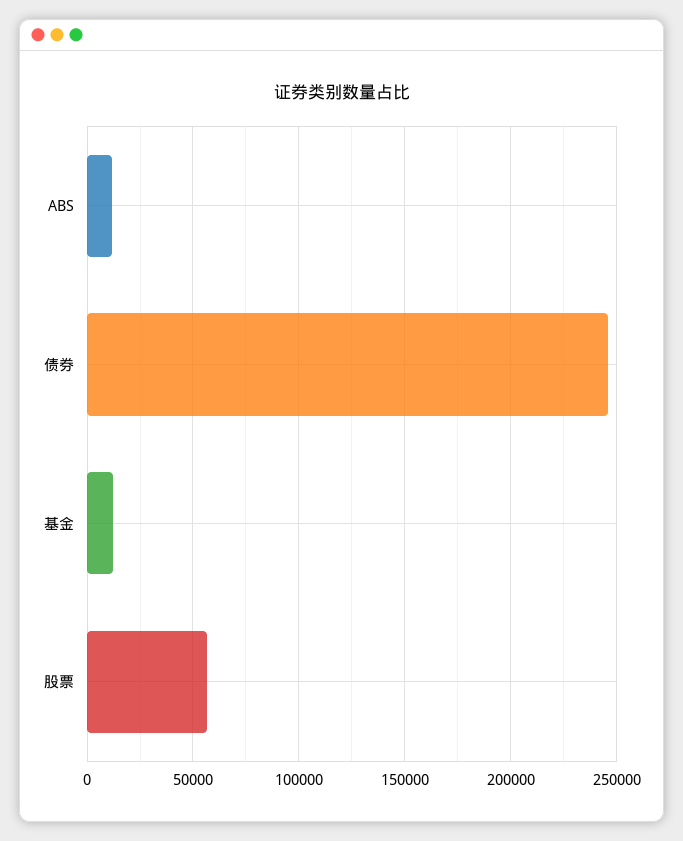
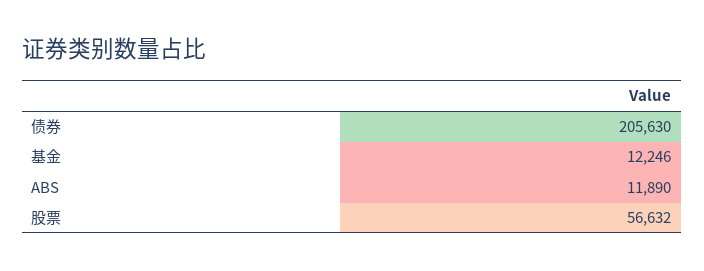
债券: 245000 -> 205630

